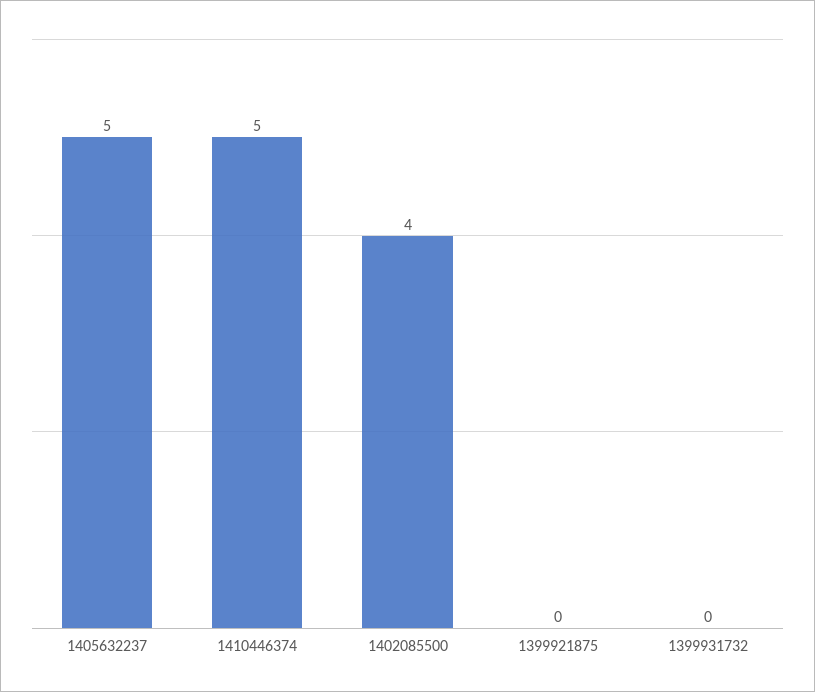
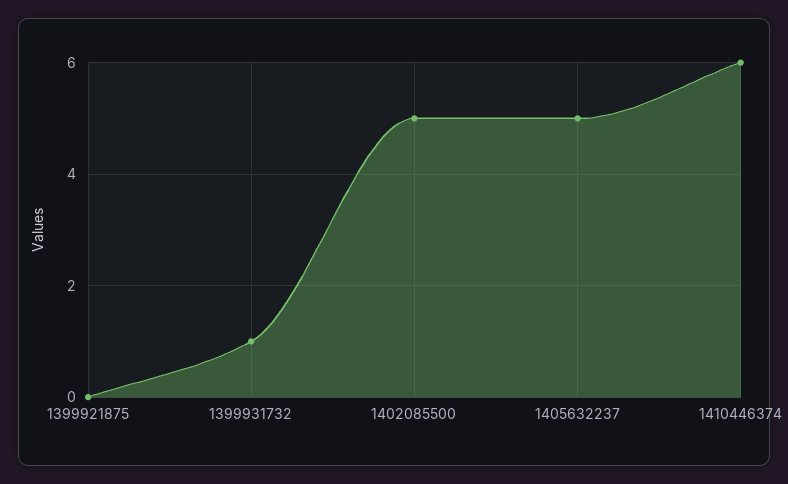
1410446374: 5 -> 6
1402085500: 4 -> 5
1399931732: 0 -> 1

